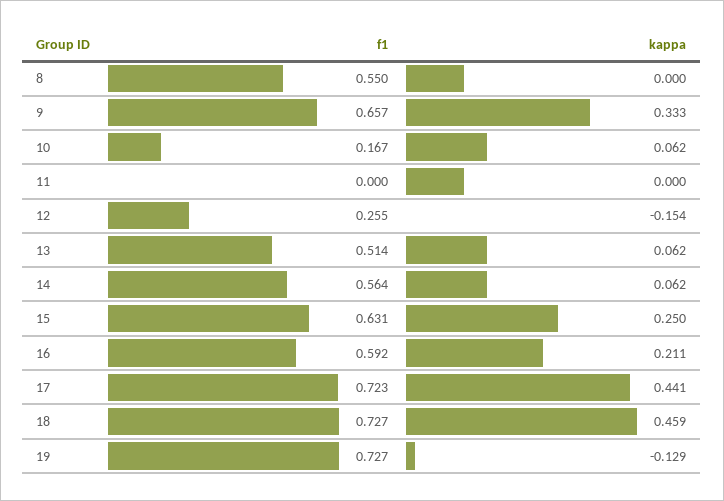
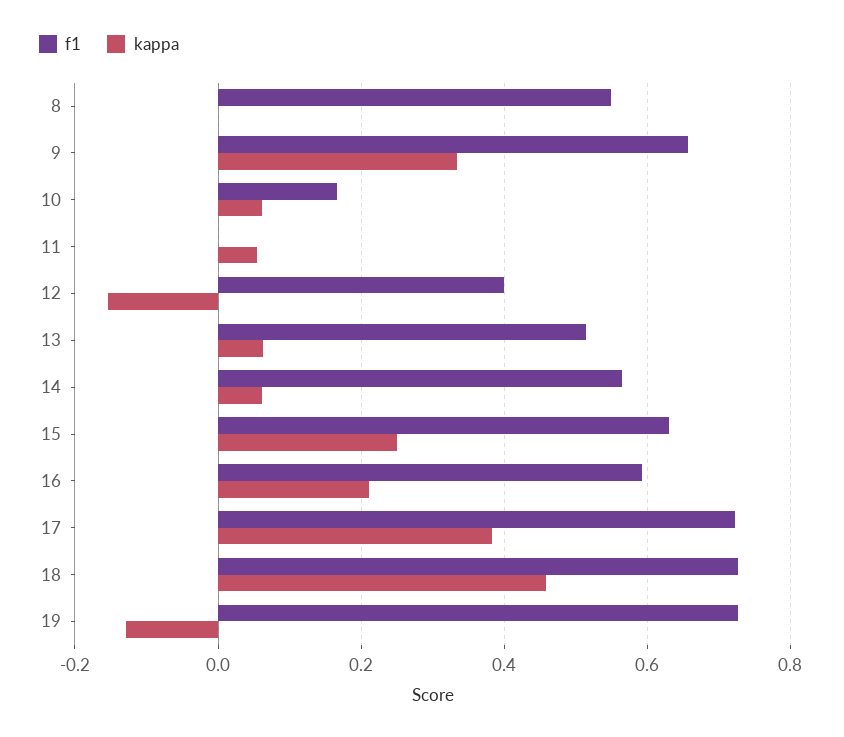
kappa, 11: 0 -> 0.06
f1, 12: 0.255 -> 0.4
kappa, 17: 0.441 -> 0.38

